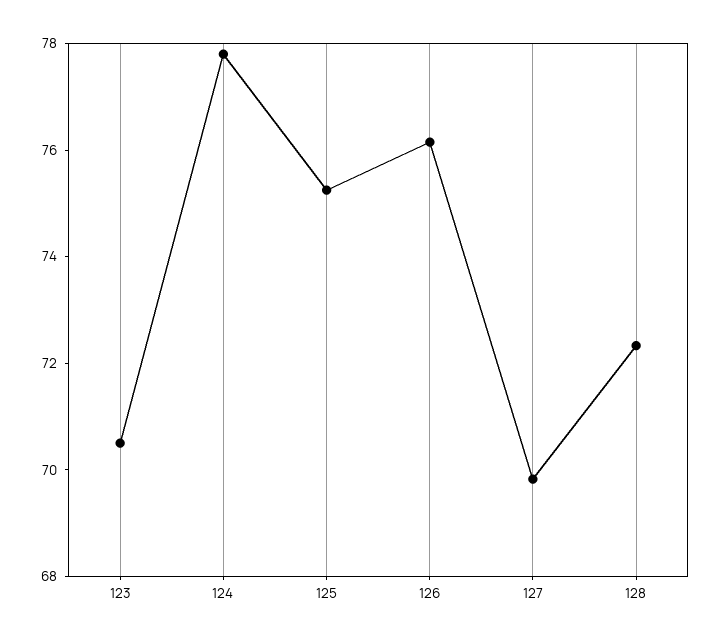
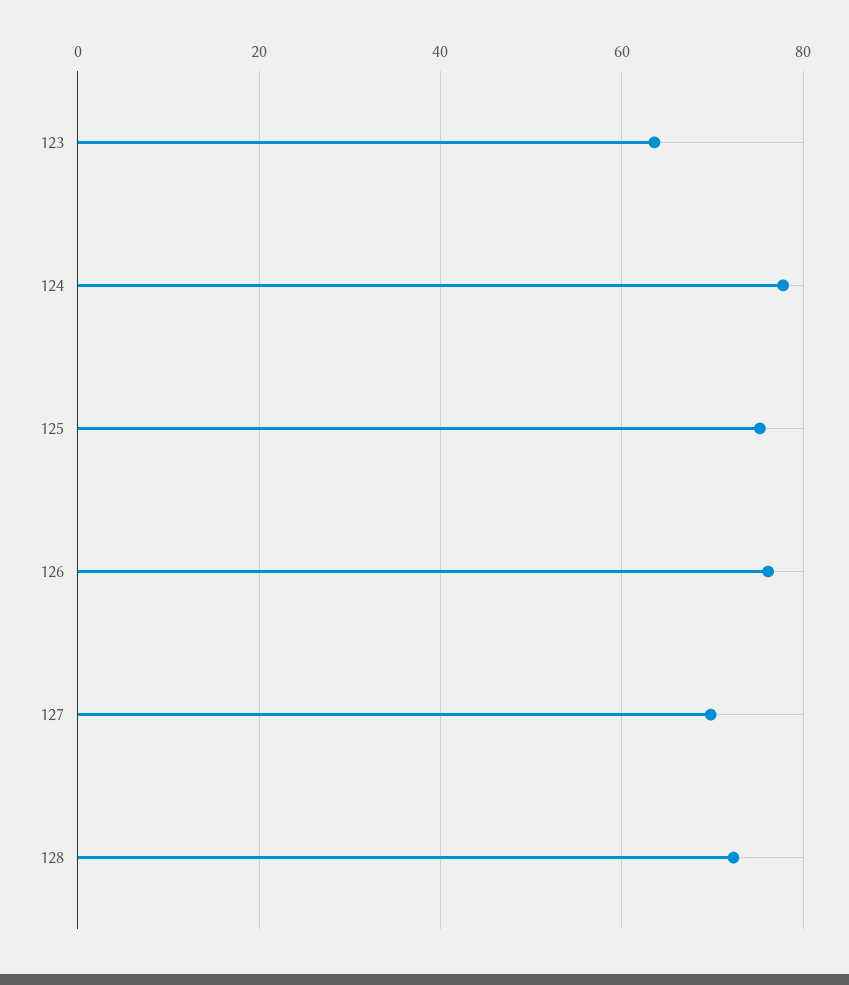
123: 70.5 -> 64

